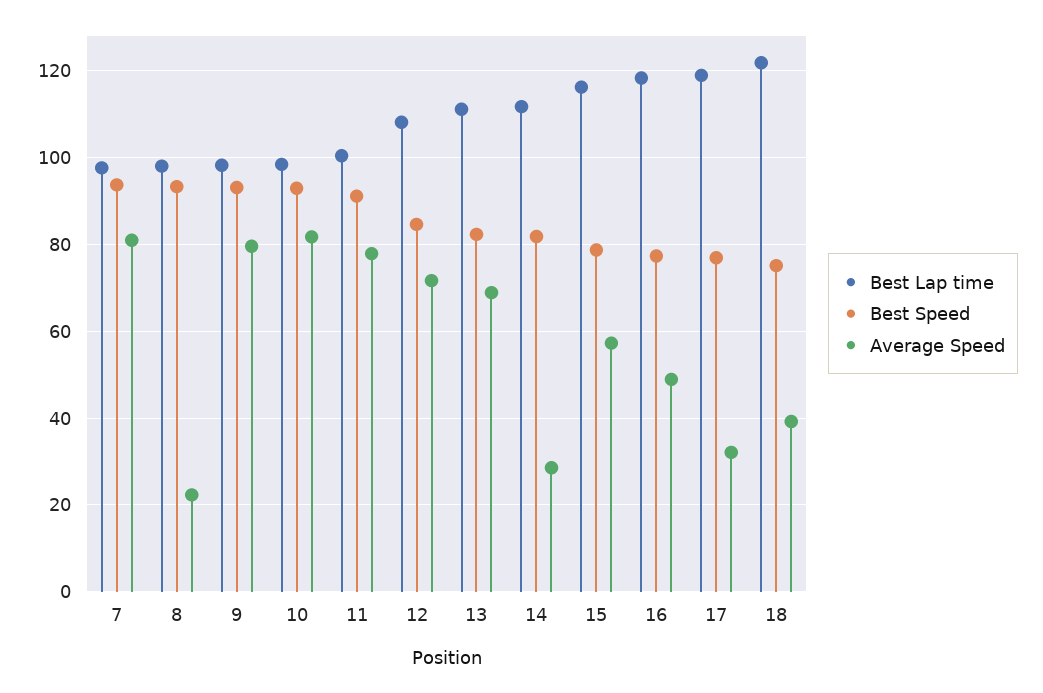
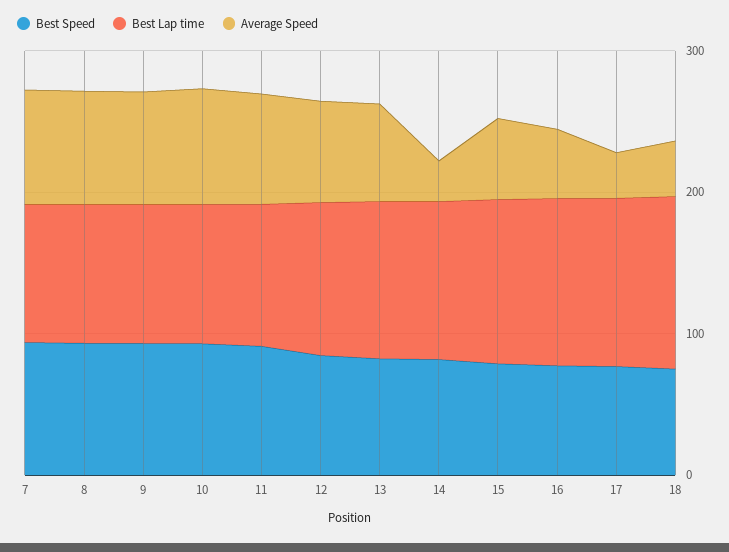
Average Speed, 8: 22 -> 80

